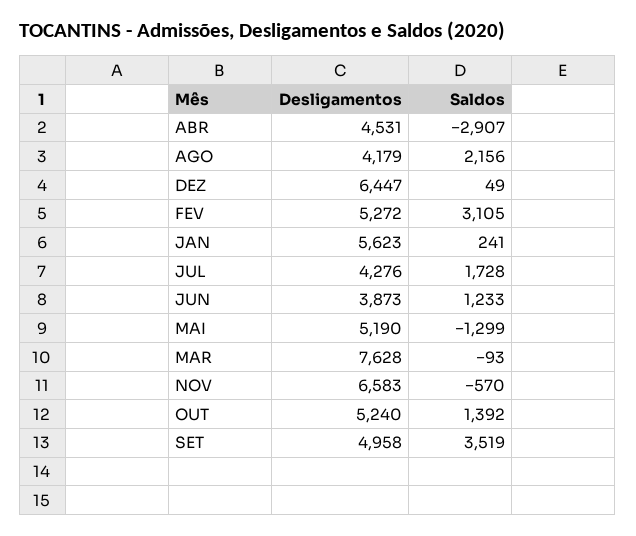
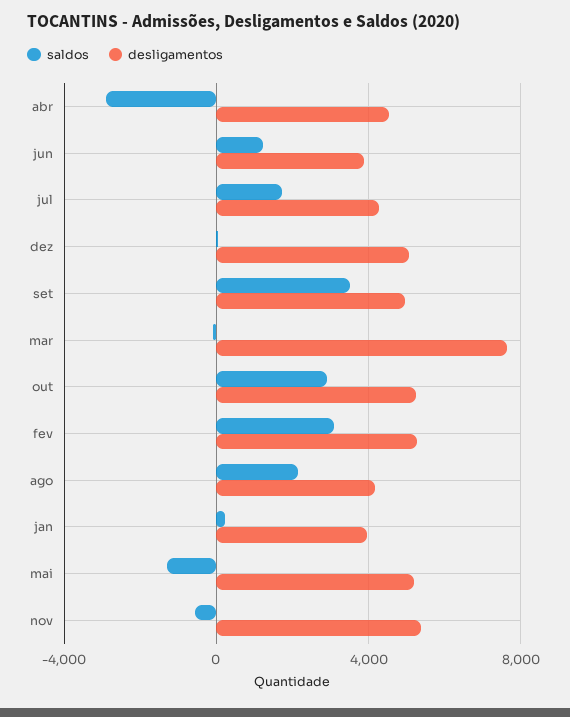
Desligamentos, DEZ: 6447 -> 5000
Desligamentos, JAN: 5623 -> 4000
Desligamentos, NOV: 6583 -> 5500
Saldos, OUT: 1392 -> 3000

